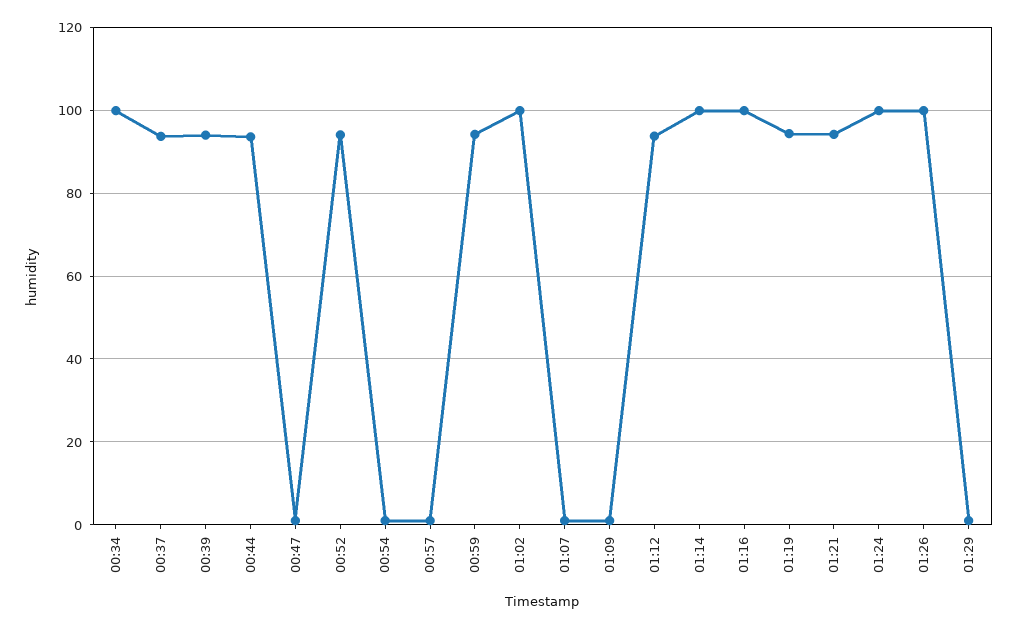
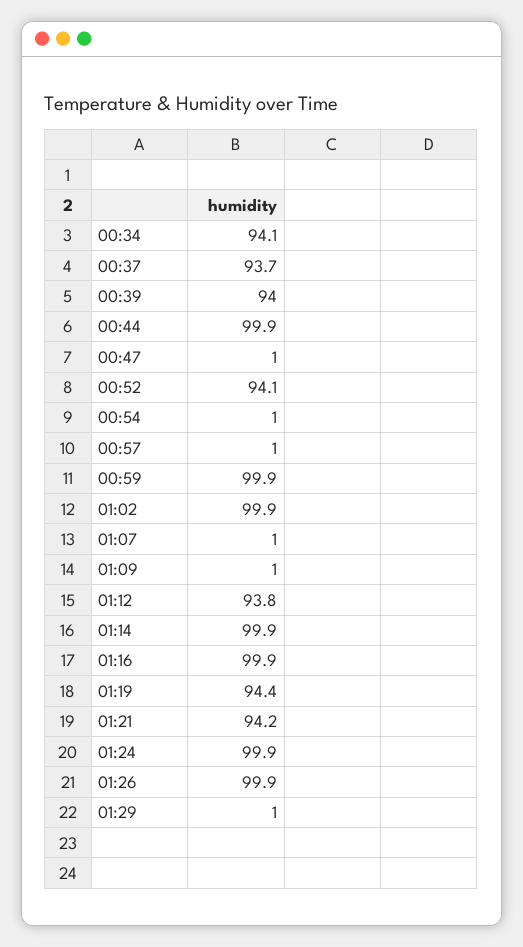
00:34: 100 -> 94.1
00:44: 94 -> 99.9
00:59: 94 -> 99.9

